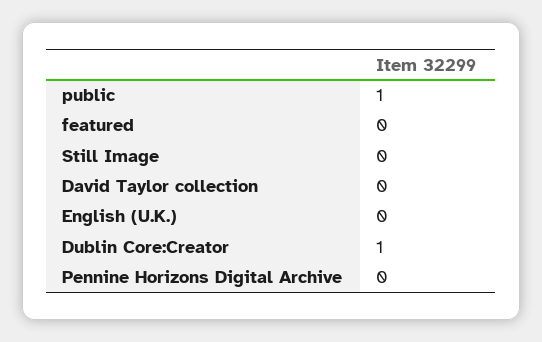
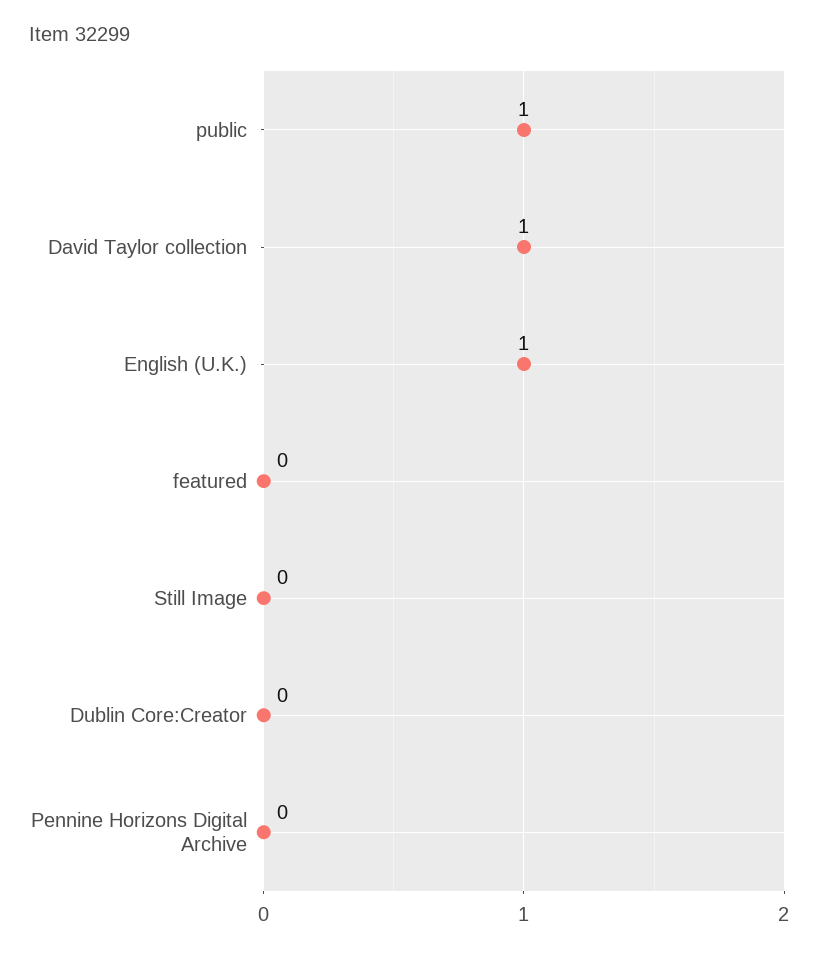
David Taylor collection: 0 -> 1
English (U.K.): 0 -> 1
Dublin Core:Creator: 1 -> 0

